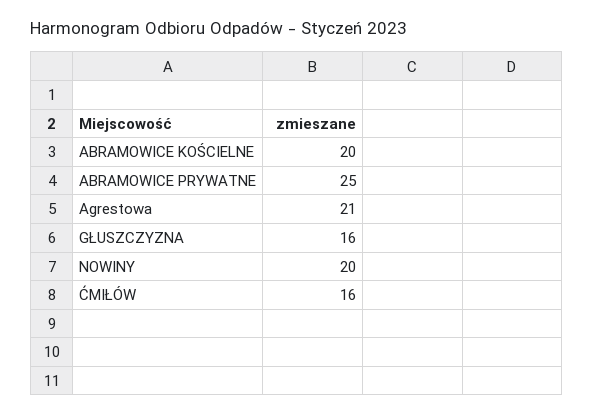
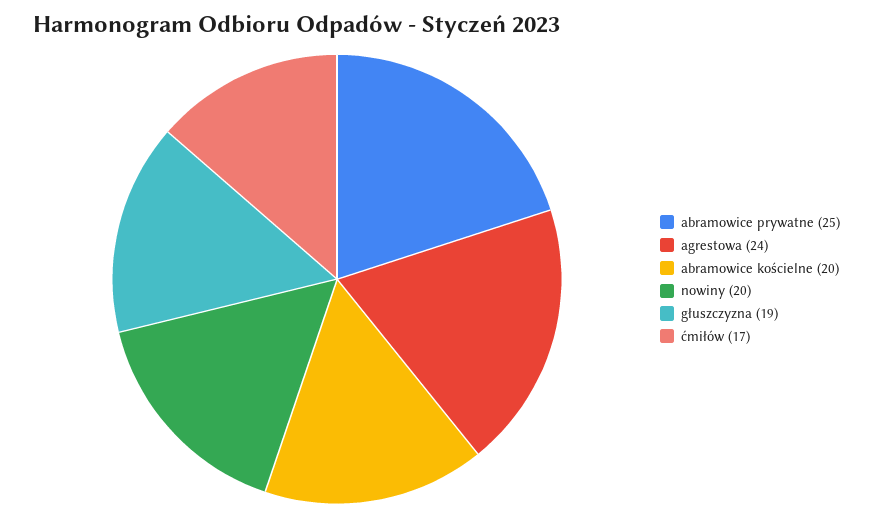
Agrestowa: 21 -> 24
GŁUSZCZYZNA: 16 -> 19
ĆMIŁÓW: 16 -> 17

